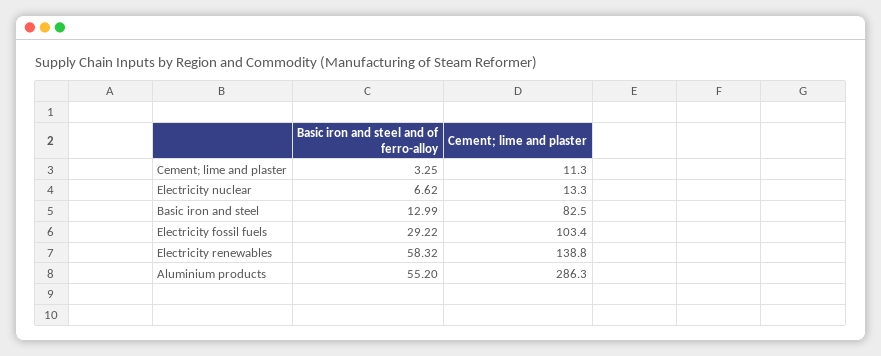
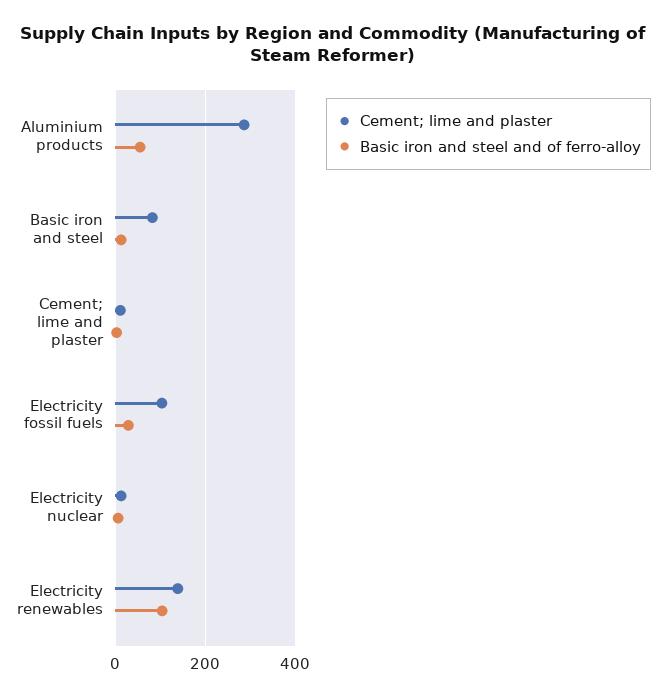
Basic iron and steel and of ferro-alloy, Electricity renewables: 58.32 -> 100

